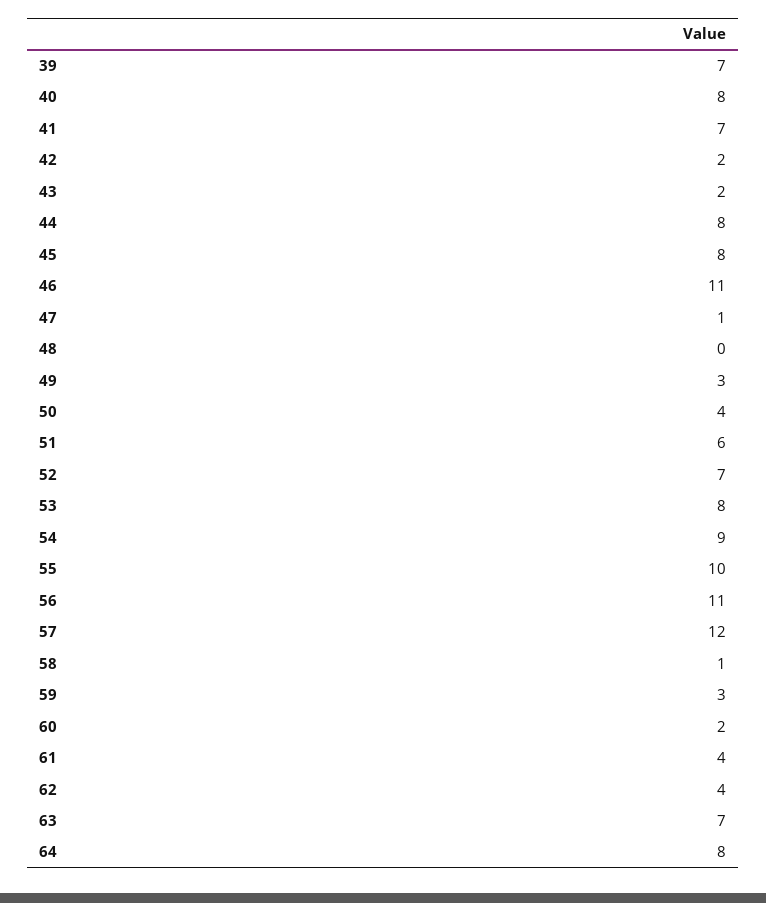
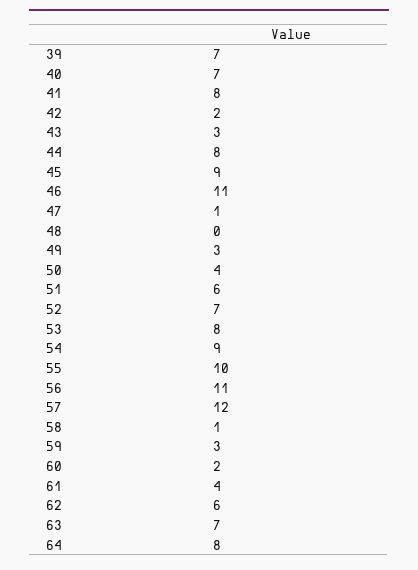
40: 8 -> 7
41: 7 -> 8
43: 2 -> 3
45: 8 -> 9
62: 4 -> 6

